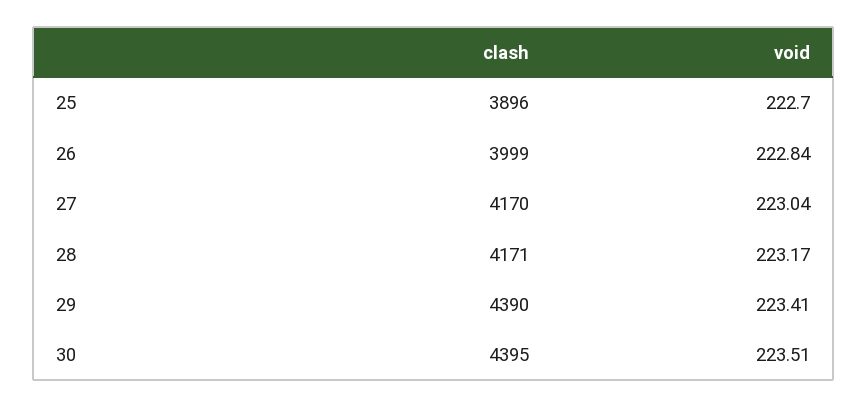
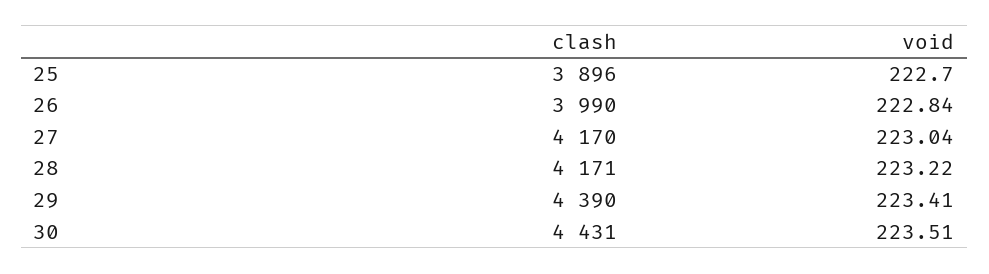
clash, 26: 3999 -> 3990
void, 28: 223.17 -> 223.22
clash, 30: 4395 -> 4431

